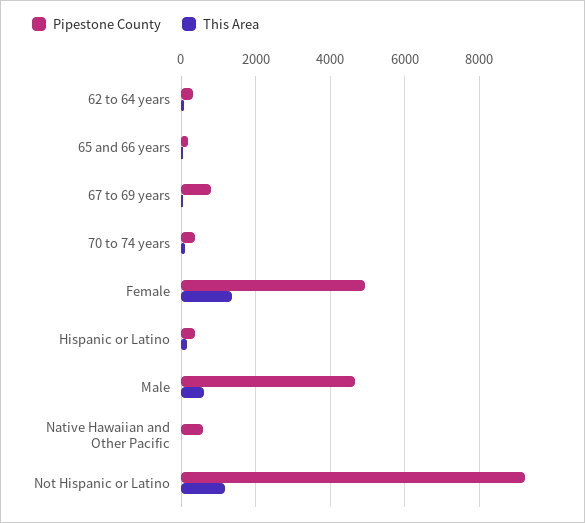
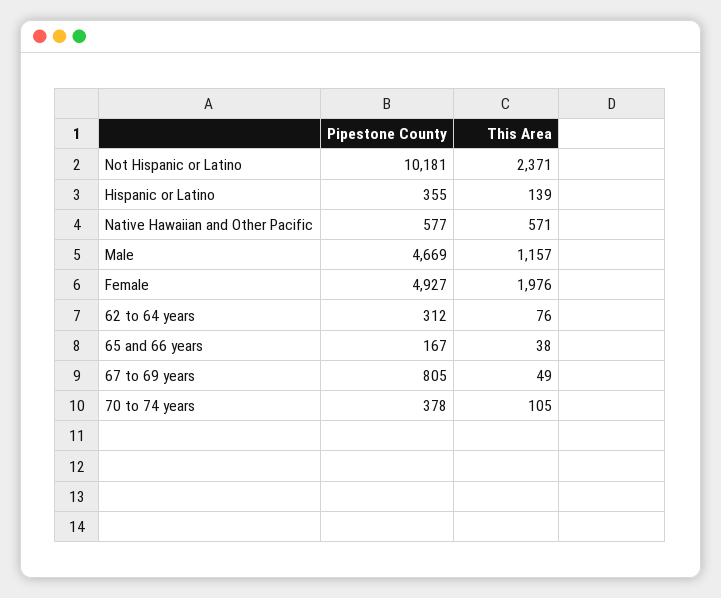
This Area, Female: 1400 -> 1976
This Area, Male: 600 -> 1157
This Area, Native Hawaiian and Other Pacific: 0 -> 571
Pipestone County, Not Hispanic or Latino: 9200 -> 10181
This Area, Not Hispanic or Latino: 1200 -> 2371

